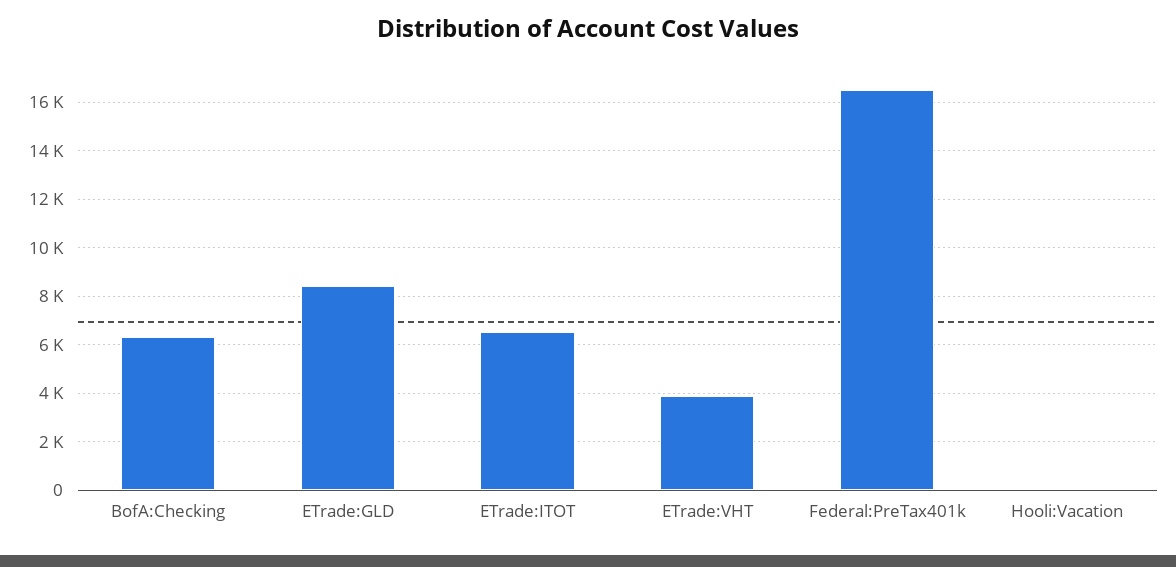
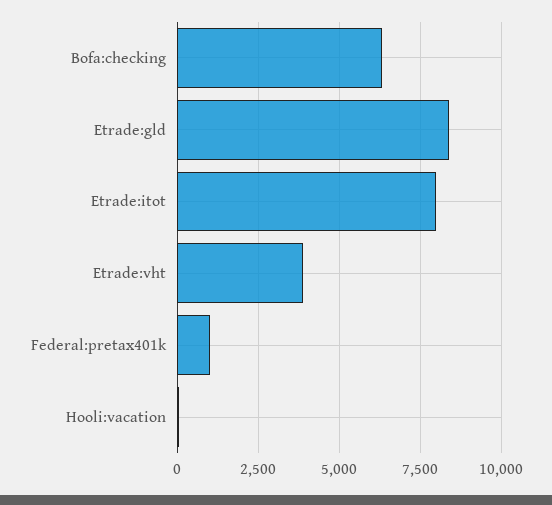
ETrade:ITOT: 6500 -> 8000
Federal:PreTax401k: 16500 -> 1000

